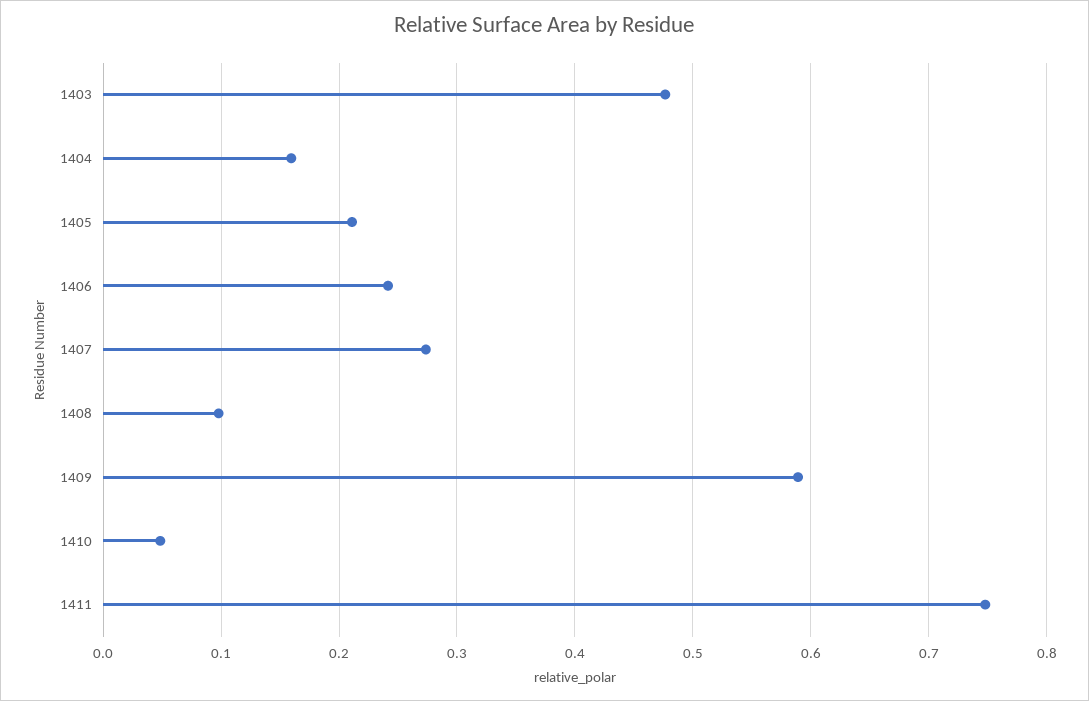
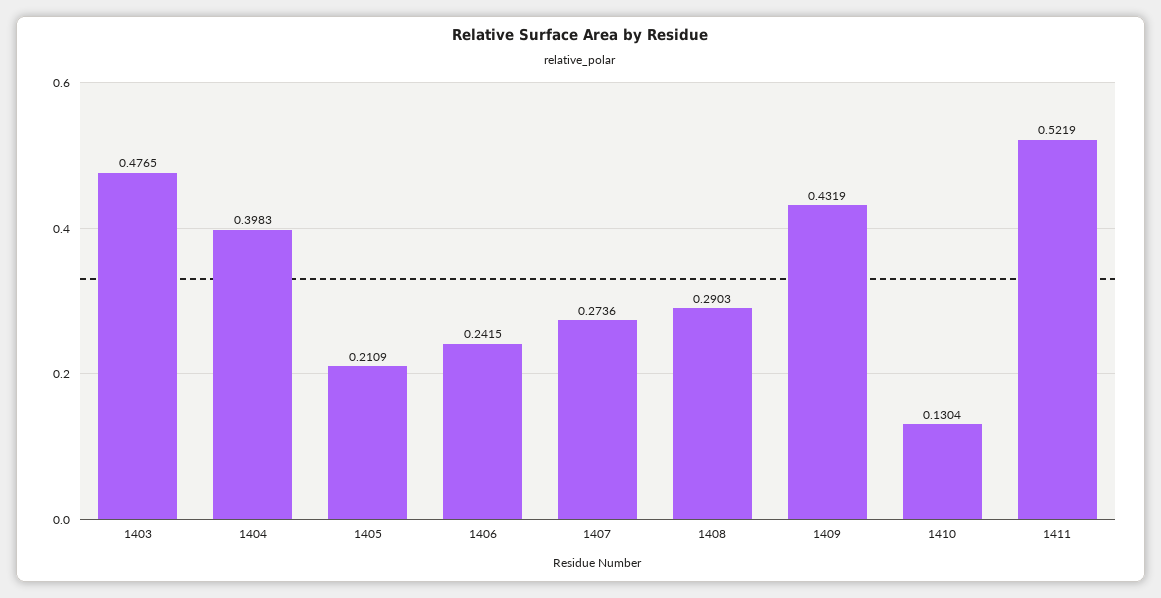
1404: 0.16 -> 0.3983
1408: 0.1 -> 0.2903
1409: 0.59 -> 0.4319
1410: 0.05 -> 0.1304
1411: 0.75 -> 0.5219

